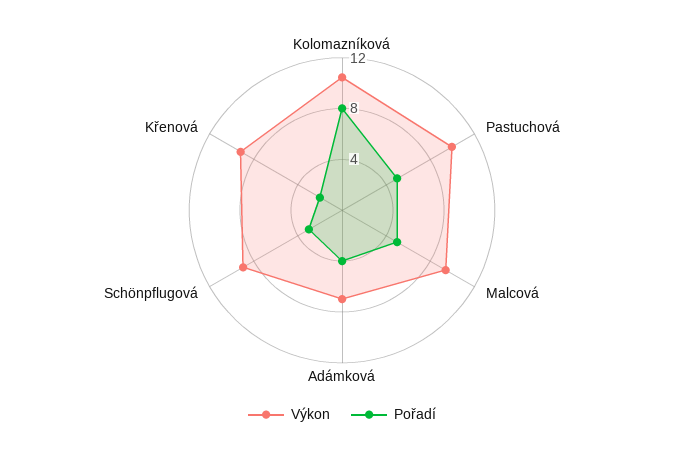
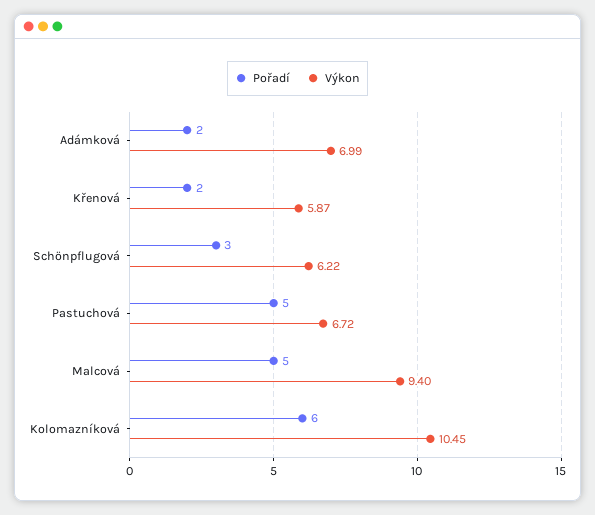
Pořadí, Kolomazníková: 8 -> 6
Výkon, Pastuchová: 10 -> 6.72
Pořadí, Adámková: 4 -> 2
Výkon, Schönpflugová: 9 -> 6.22
Výkon, Křenová: 9 -> 5.87

